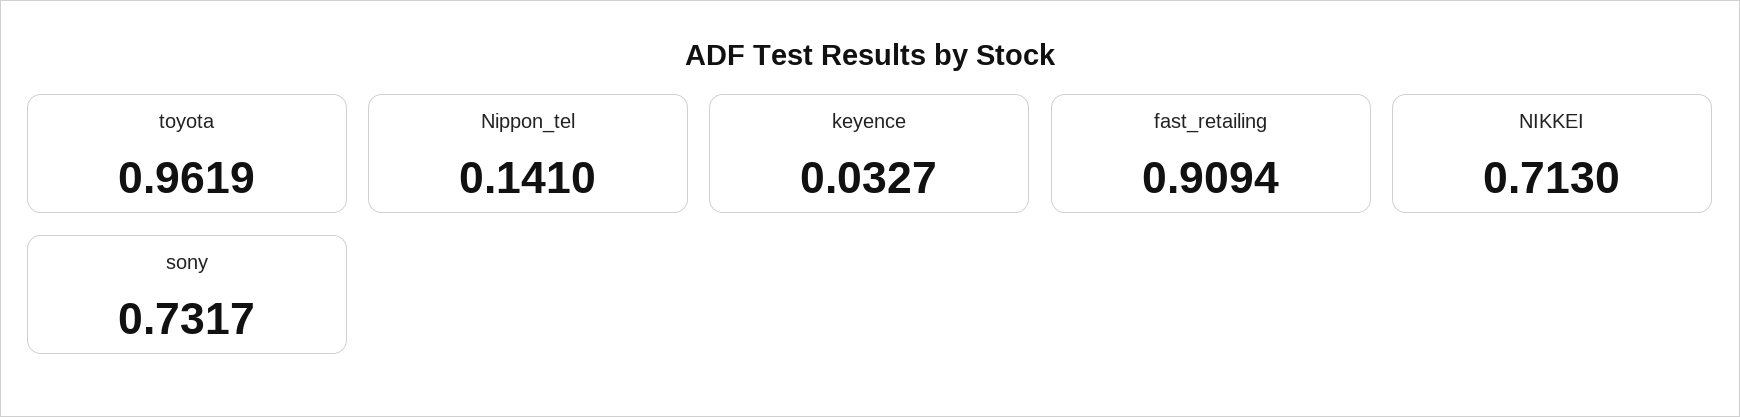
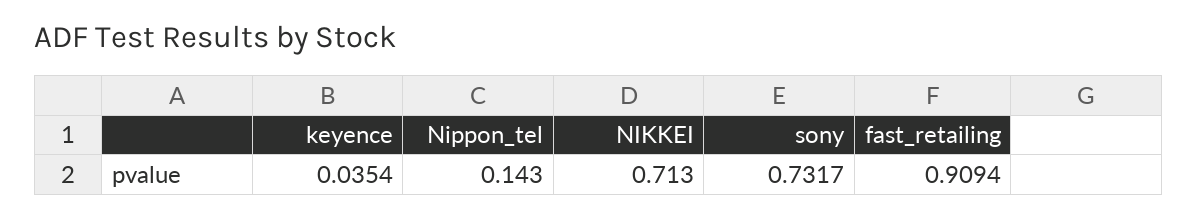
toyota: 0.9619 -> none
Nippon_tel: 0.141 -> 0.143
keyence: 0.0327 -> 0.0354

